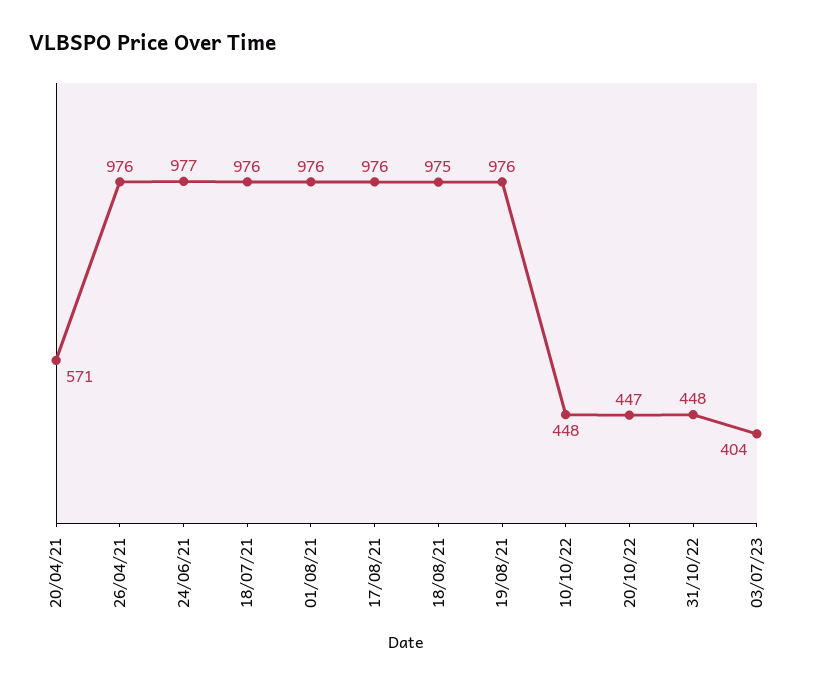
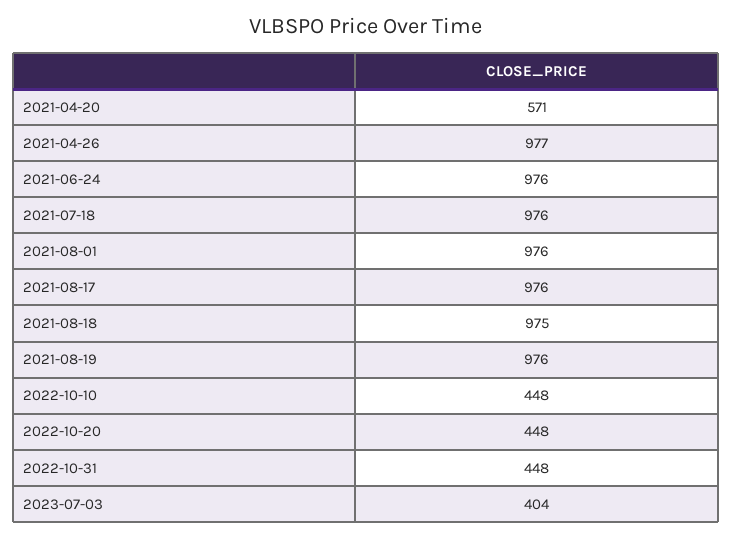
26/04/21: 976 -> 977
24/06/21: 977 -> 976
20/10/22: 447 -> 448

